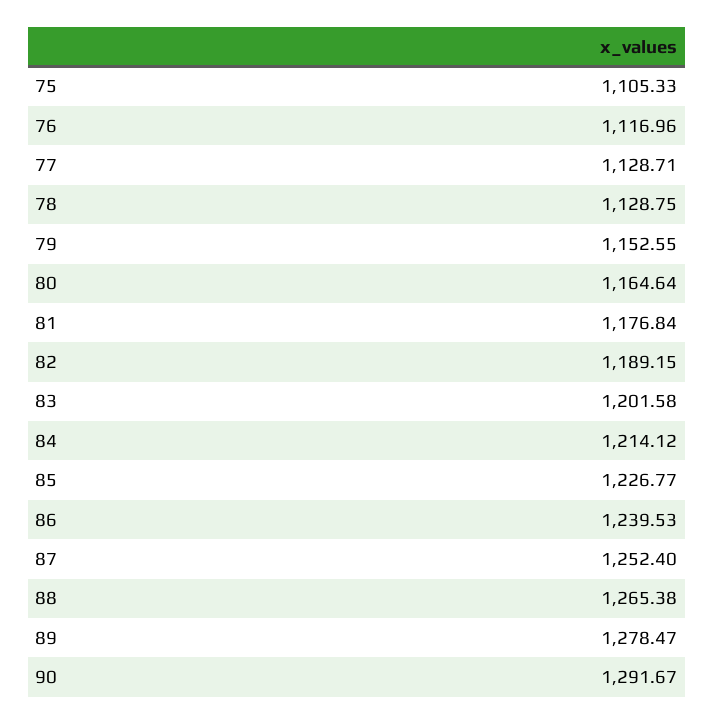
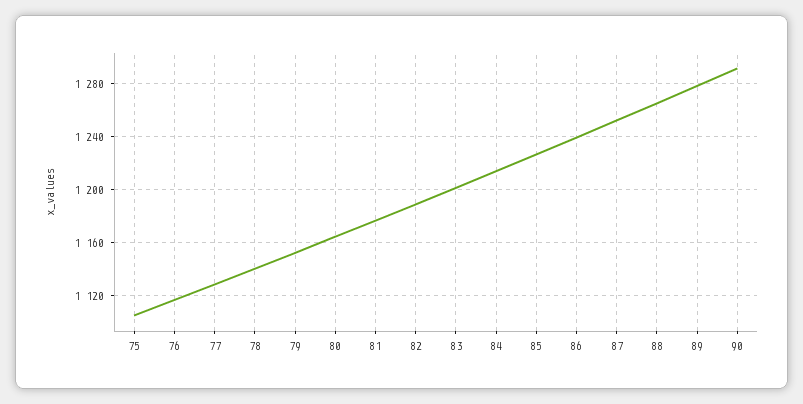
78: 1128.75 -> 1140

